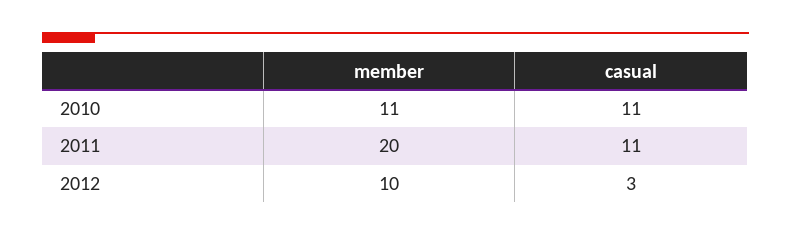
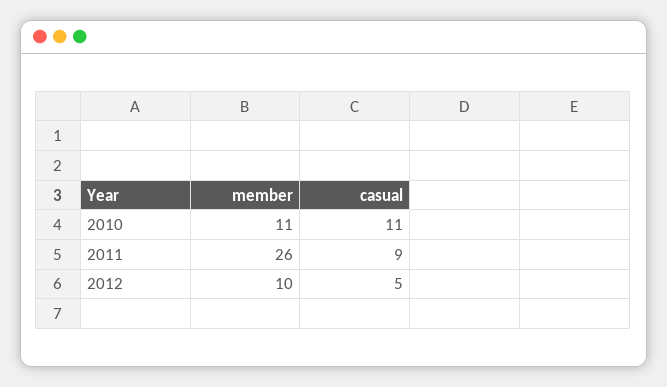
member, 2011: 20 -> 26
casual, 2011: 11 -> 9
casual, 2012: 3 -> 5

